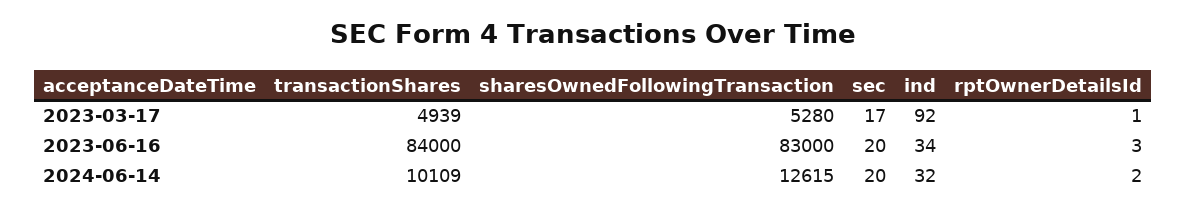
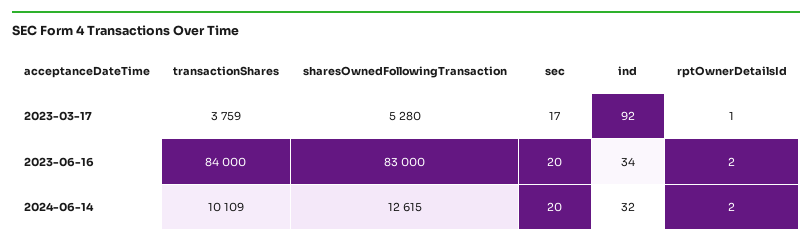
transactionShares, 2023-03-17: 4939 -> 3759
rptOwnerDetailsId, 2023-06-16: 3 -> 2

